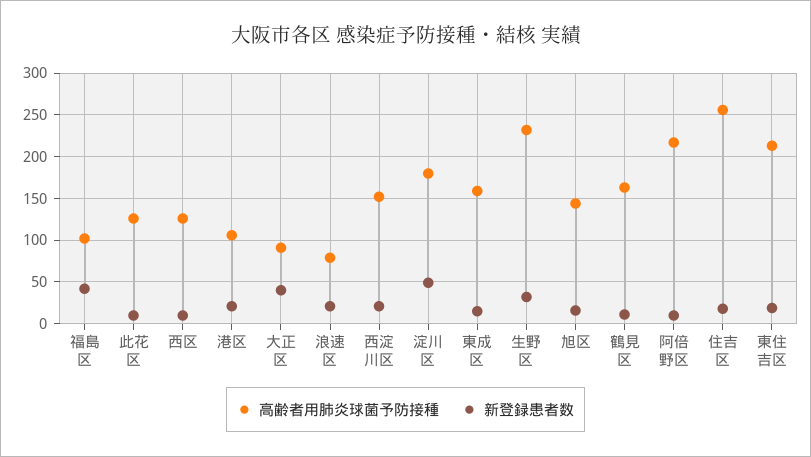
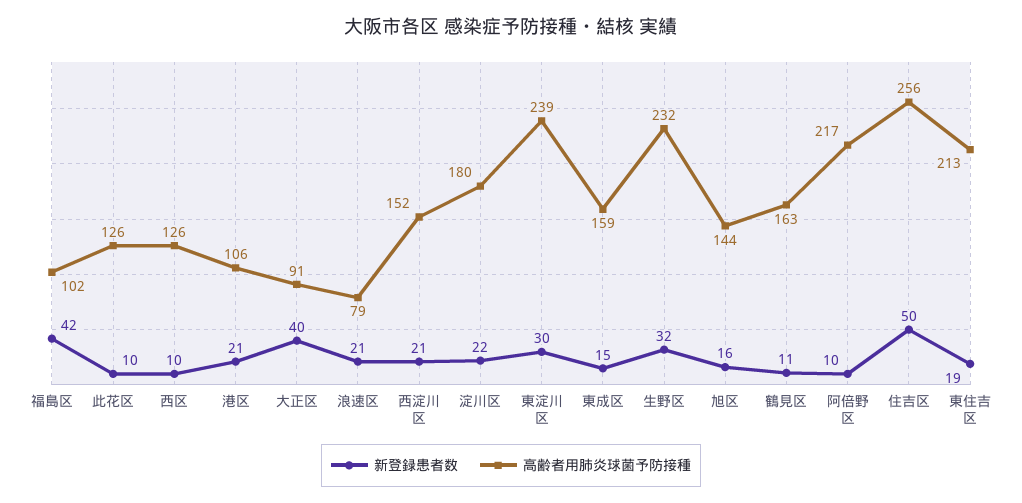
新登録患者数, 淀川区: 50 -> 22
新登録患者数, 住吉区: 20 -> 50
新登録患者数, 東淀川区: none -> 30
高齢者用肺炎球菌予防接種, 東淀川区: none -> 239

